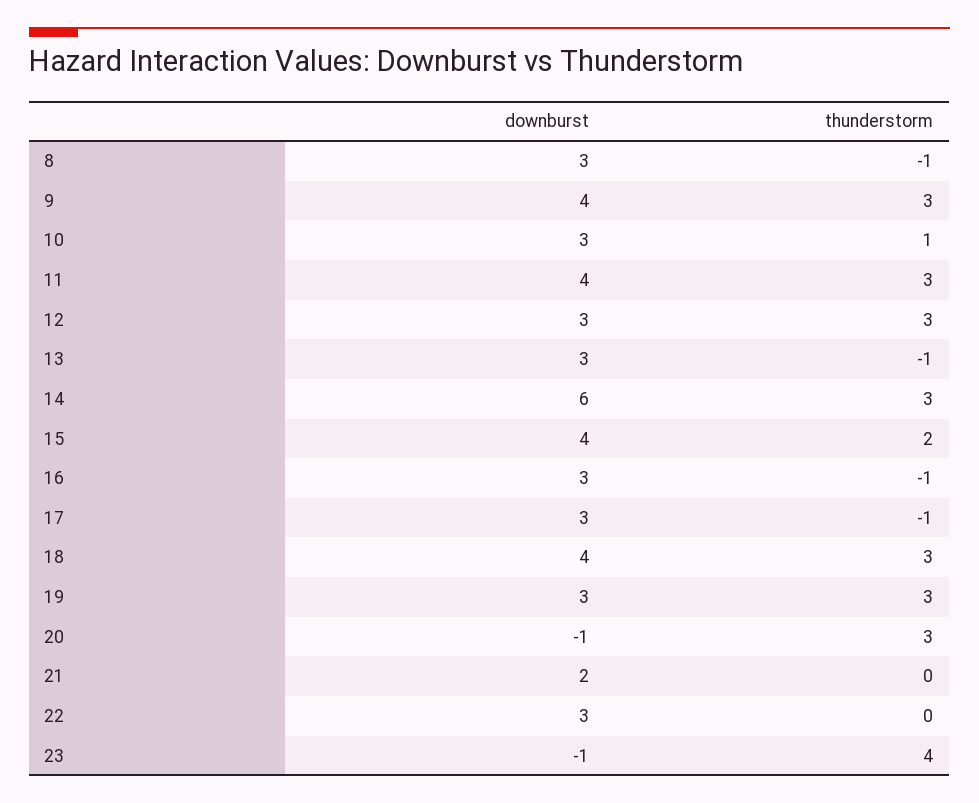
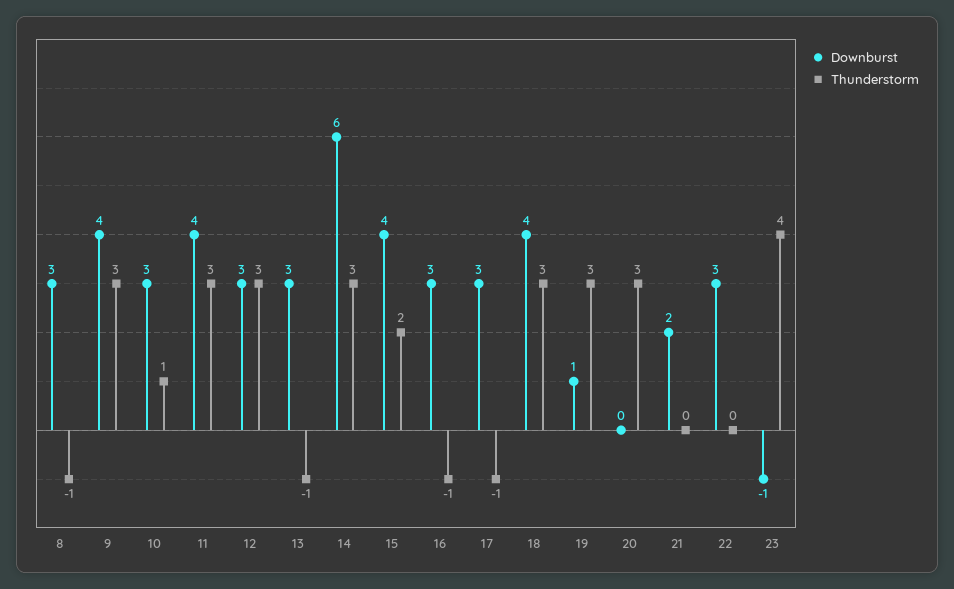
downburst, 19: 3 -> 1
downburst, 20: -1 -> 0

